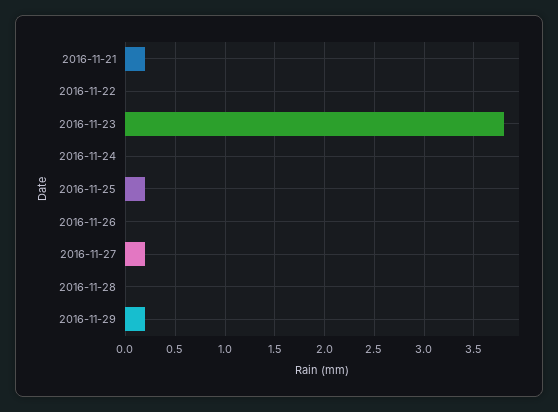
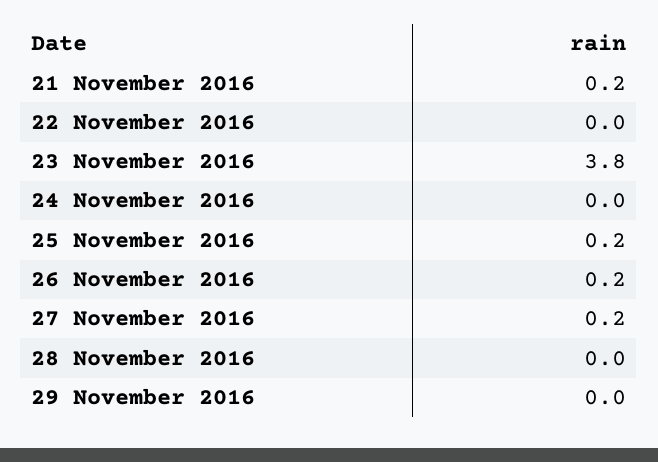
2016-11-26: 0 -> 0.2
2016-11-29: 0.2 -> 0

